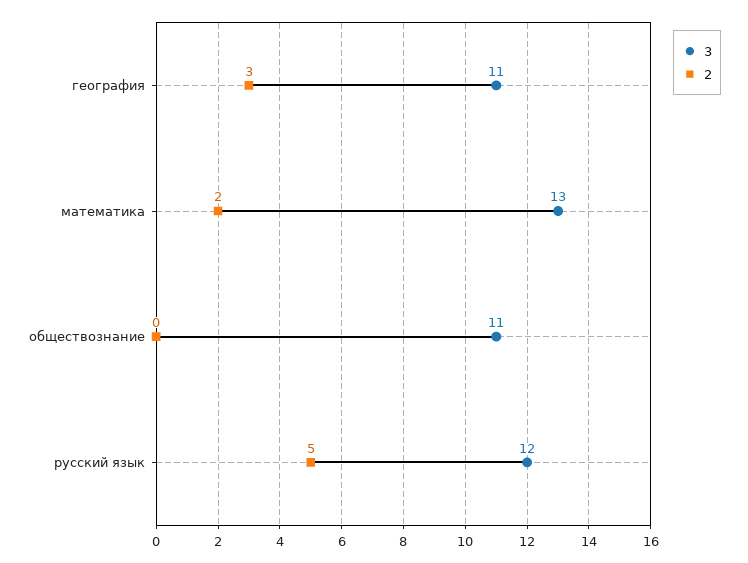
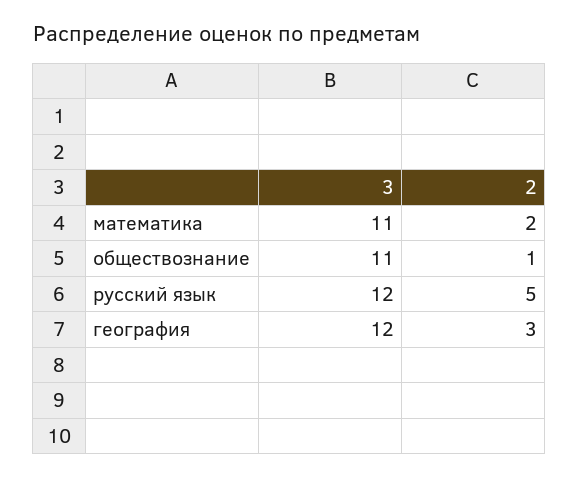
3, география: 11 -> 12
3, математика: 13 -> 11
2, обществознание: 0 -> 1

